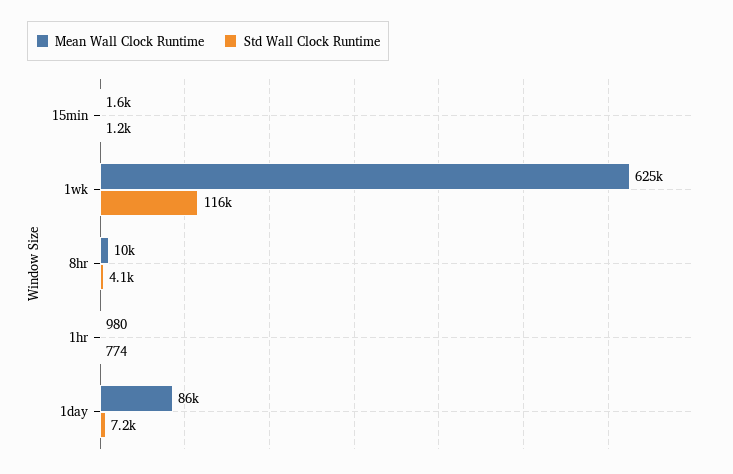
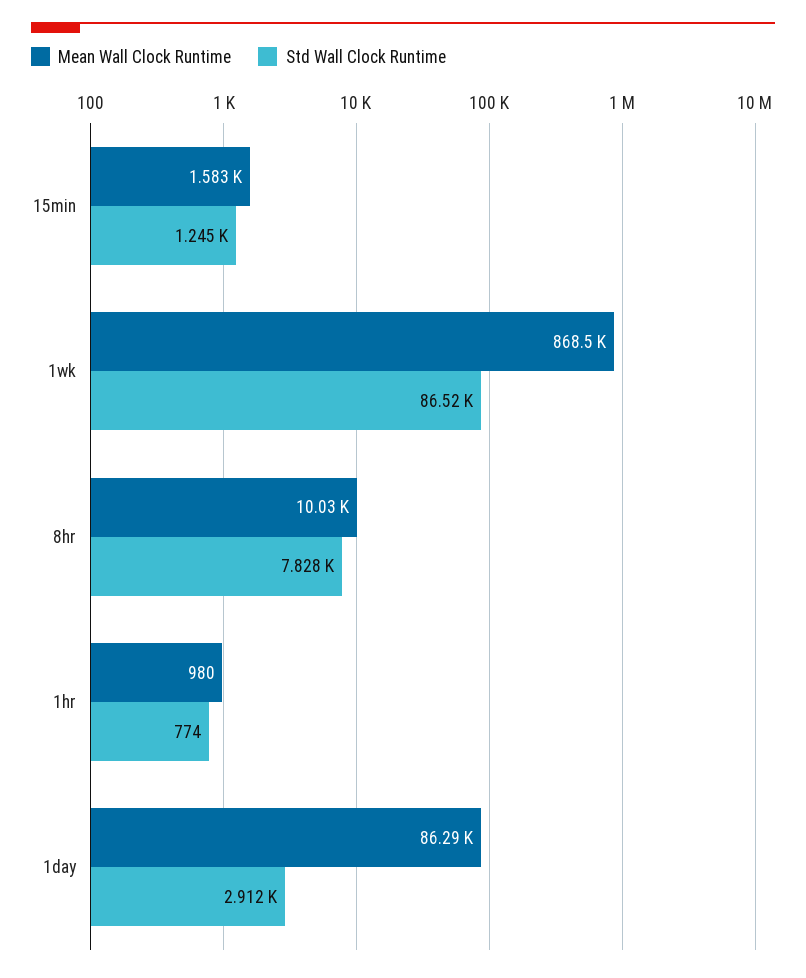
Mean Wall Clock Runtime, 1wk: 625000 -> 868500
Std Wall Clock Runtime, 1wk: 116000 -> 86520
Std Wall Clock Runtime, 8hr: 4100 -> 7828
Std Wall Clock Runtime, 1day: 7200 -> 2912

